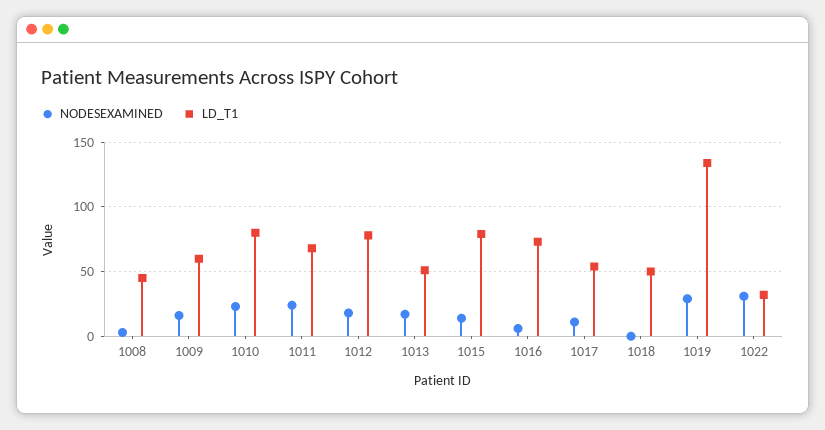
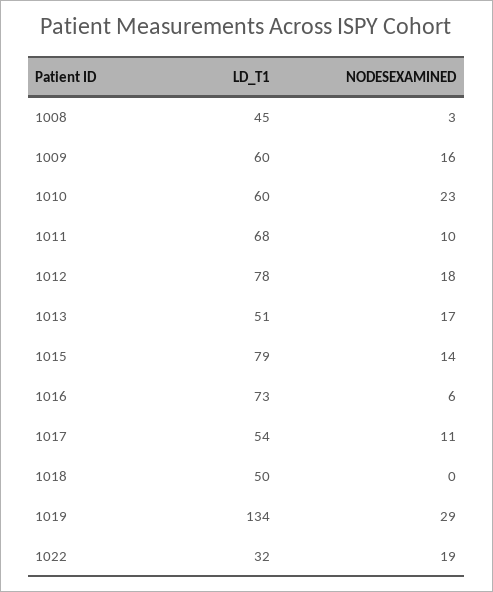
LD_T1, 1010: 80 -> 60
NODESEXAMINED, 1011: 25 -> 10
NODESEXAMINED, 1022: 30 -> 19

